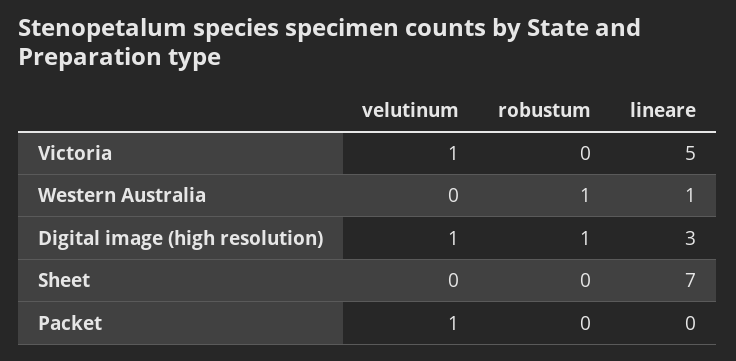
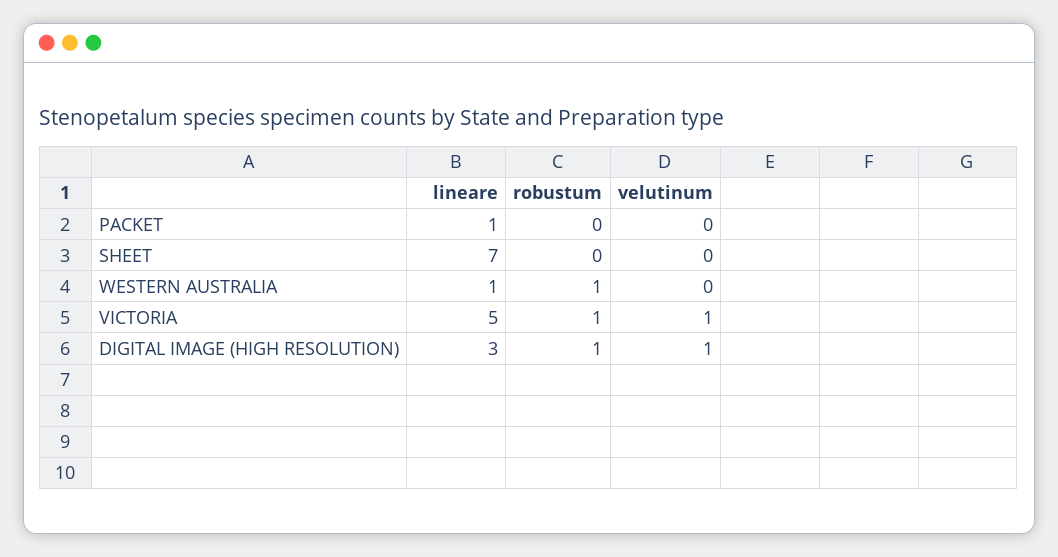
robustum, Victoria: 0 -> 1
velutinum, Packet: 1 -> 0
lineare, Packet: 0 -> 1

